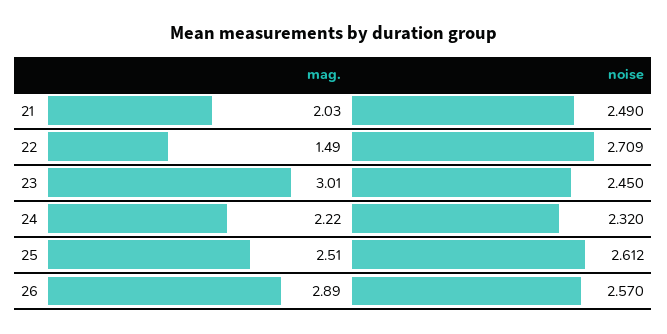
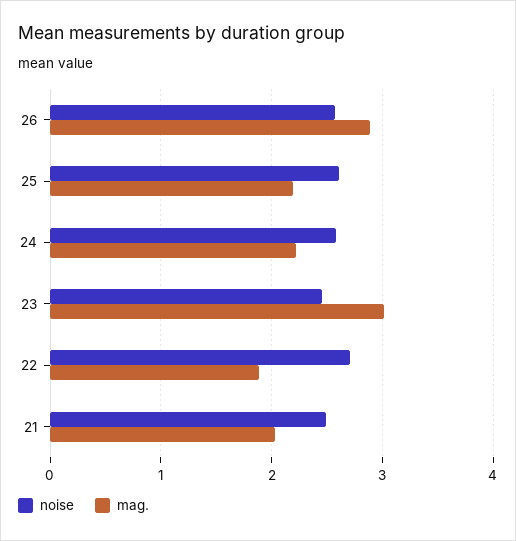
mag., 22: 1.49 -> 1.9
noise, 24: 2.32 -> 2.6
mag., 25: 2.51 -> 2.2

